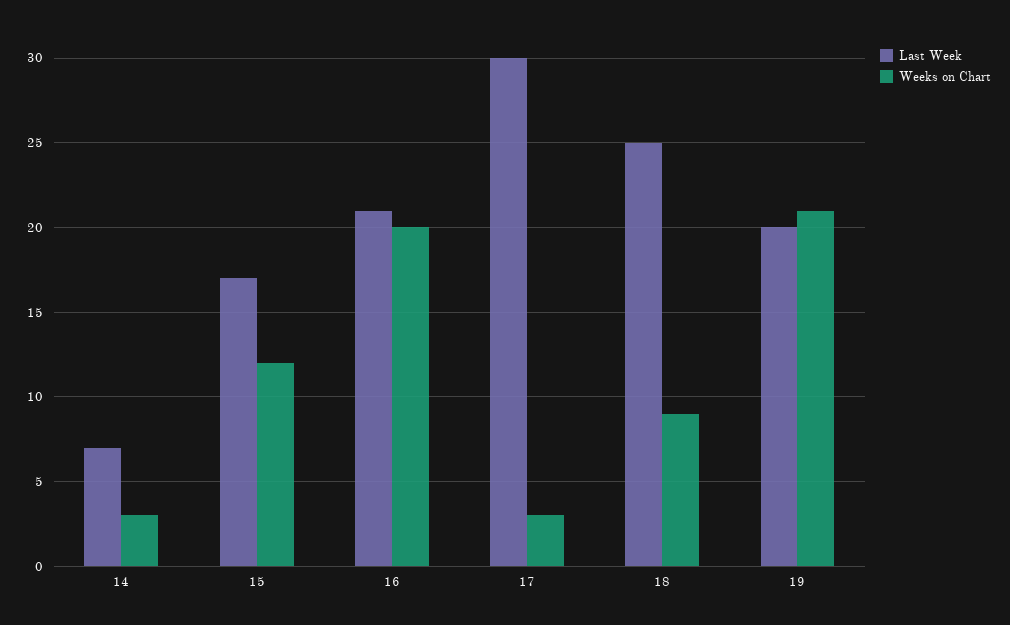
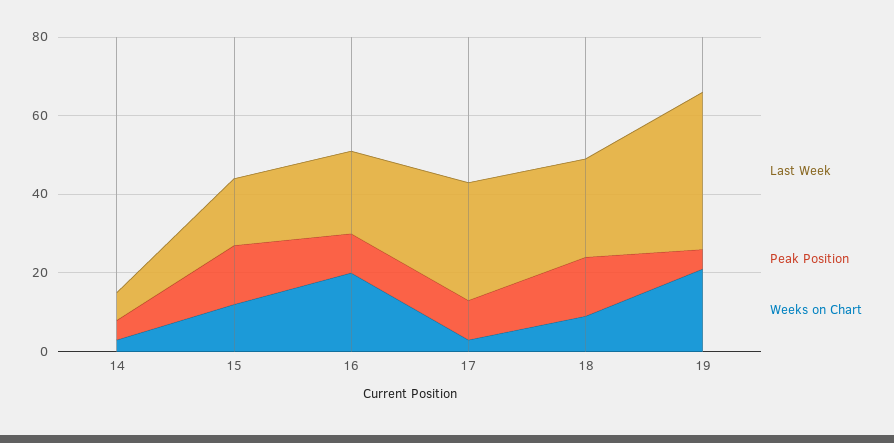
Last Week, 19: 20 -> 40
Peak Position, 14: none -> 5
Peak Position, 15: none -> 15
Peak Position, 16: none -> 10
Peak Position, 17: none -> 10
Peak Position, 18: none -> 15
Peak Position, 19: none -> 5

